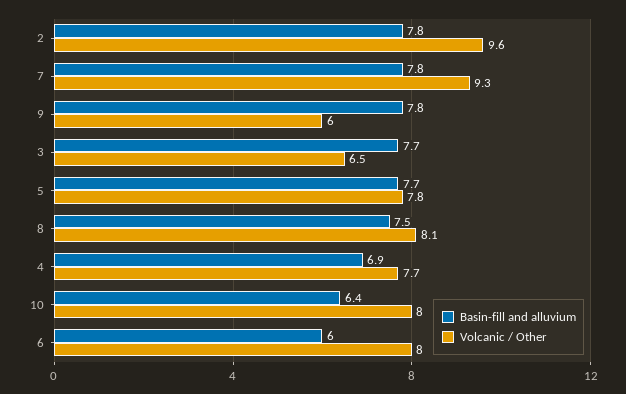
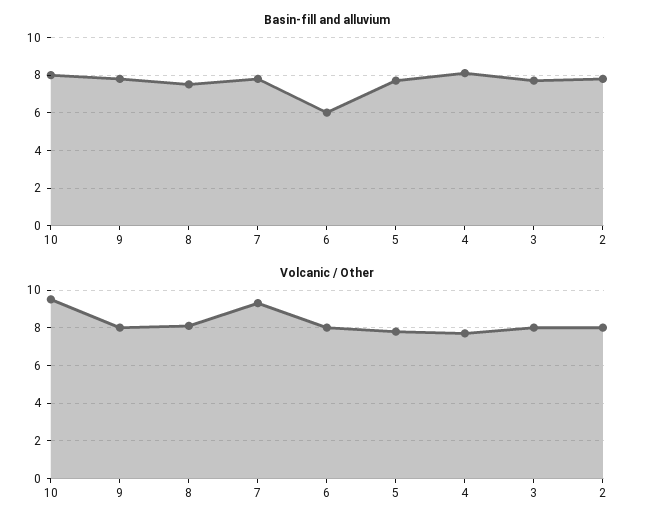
Volcanic / Other, 2: 9.6 -> 8
Volcanic / Other, 9: 6 -> 8
Volcanic / Other, 3: 6.5 -> 8
Basin-fill and alluvium, 4: 6.9 -> 8
Basin-fill and alluvium, 10: 6.4 -> 8
Volcanic / Other, 10: 8 -> 9.5

